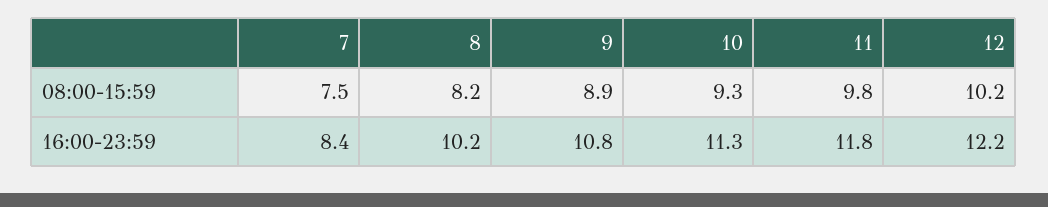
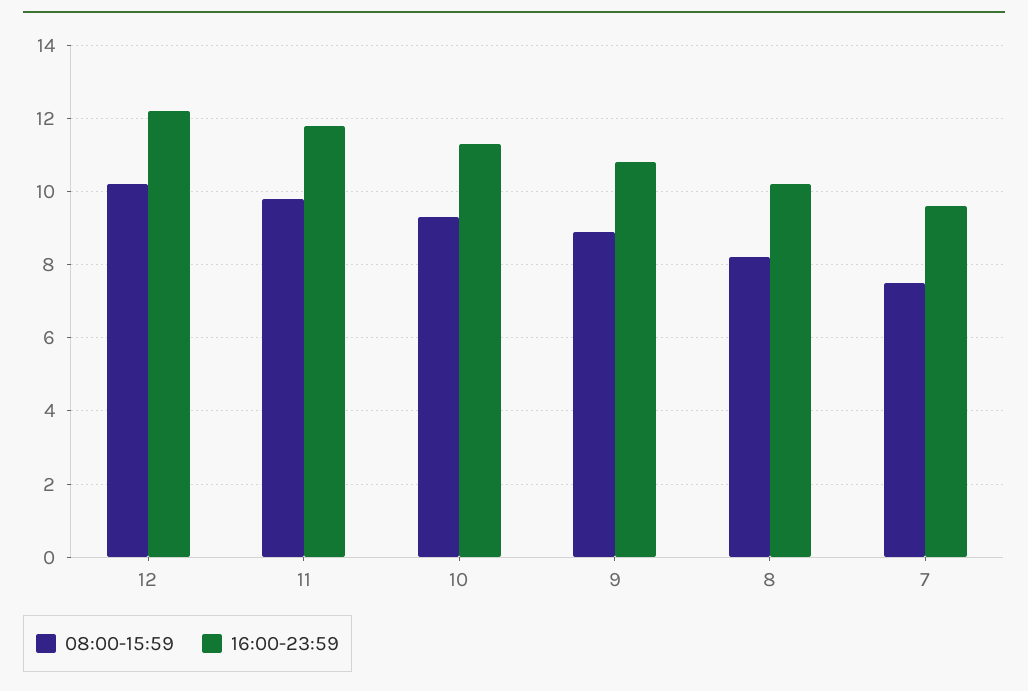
16:00-23:59, 7: 8.4 -> 9.5

